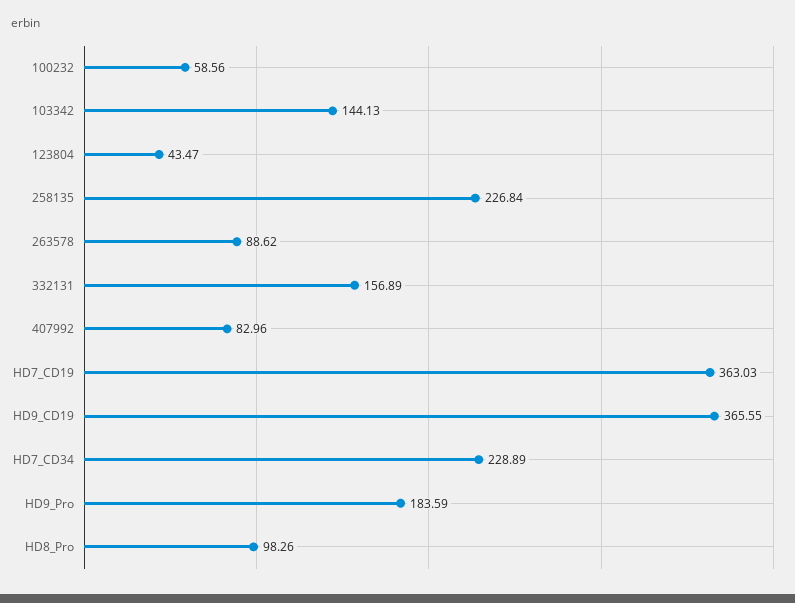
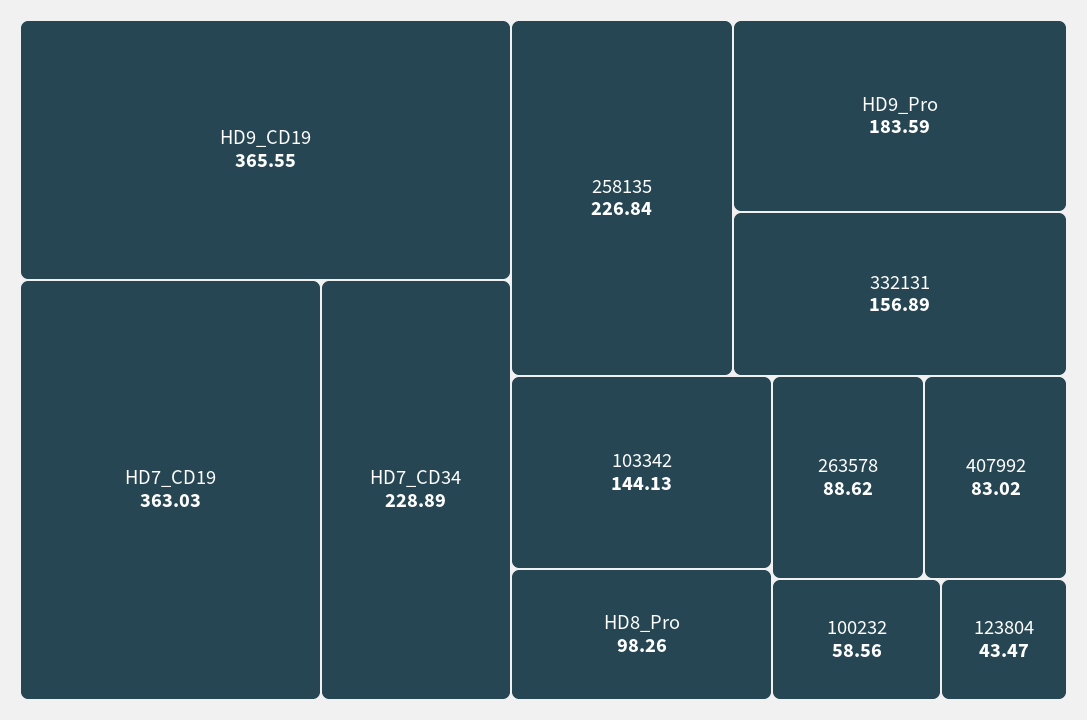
407992: 82.96 -> 83.02

